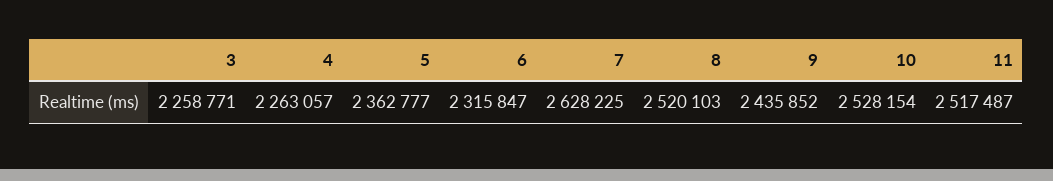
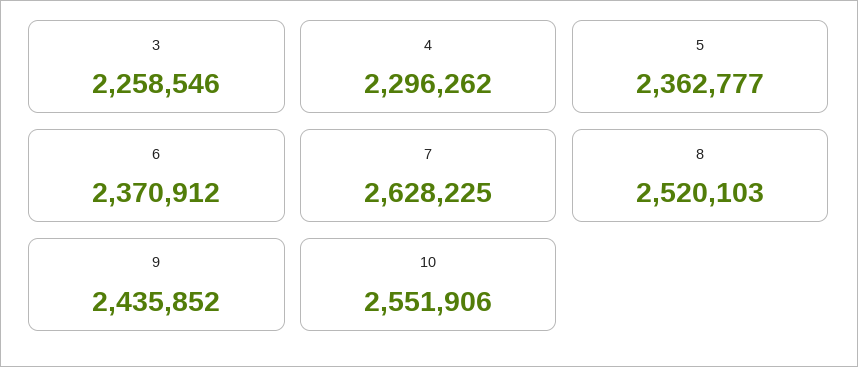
3: 2258771 -> 2258546
4: 2263057 -> 2296262
6: 2315847 -> 2370912
10: 2528154 -> 2551906
11: 2517487 -> none

